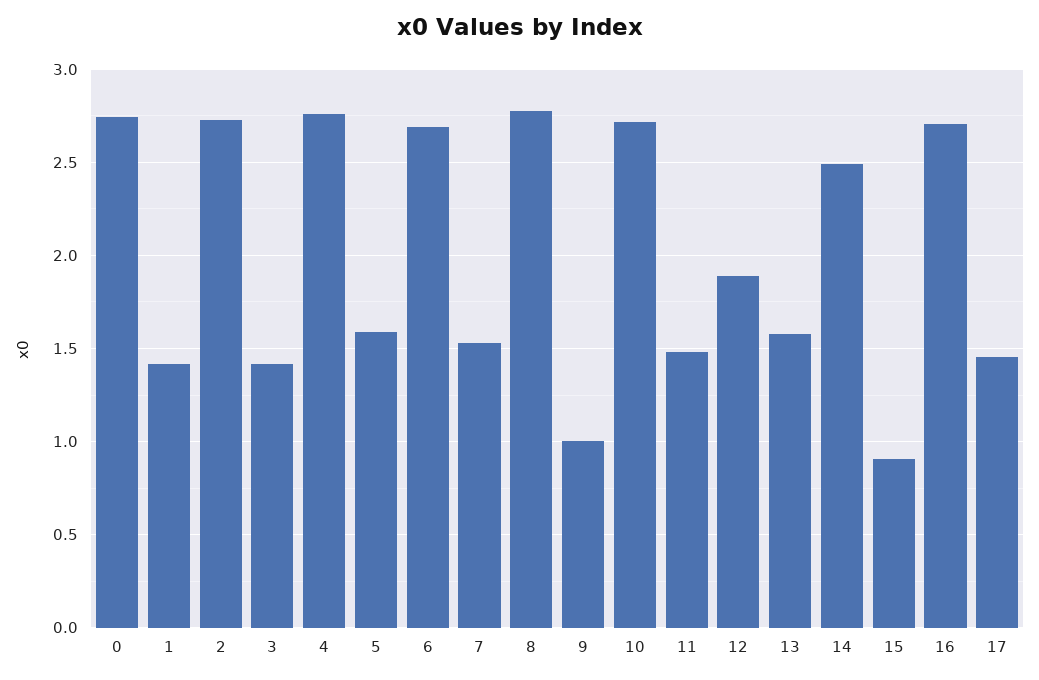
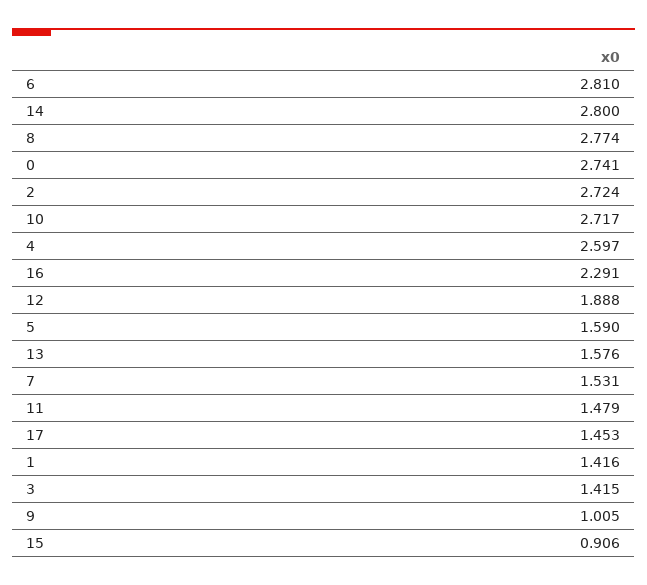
4: 2.75 -> 2.597
6: 2.7 -> 2.81
14: 2.5 -> 2.8
16: 2.7 -> 2.291

